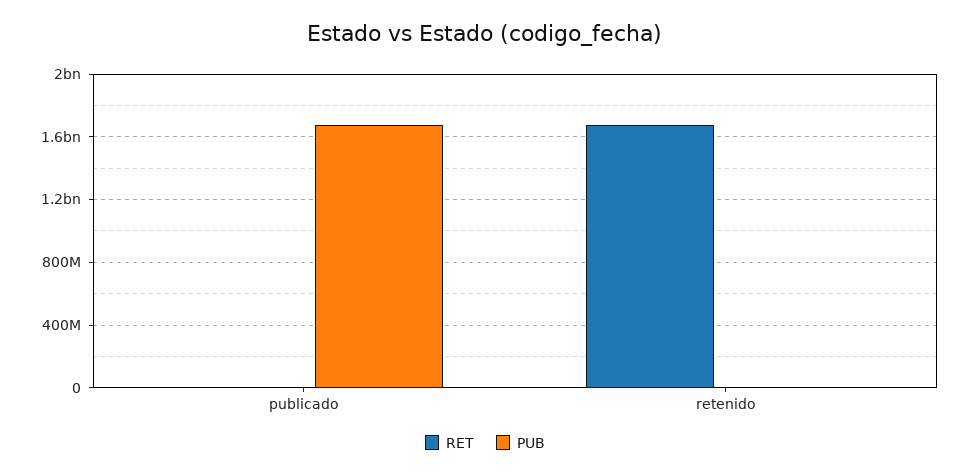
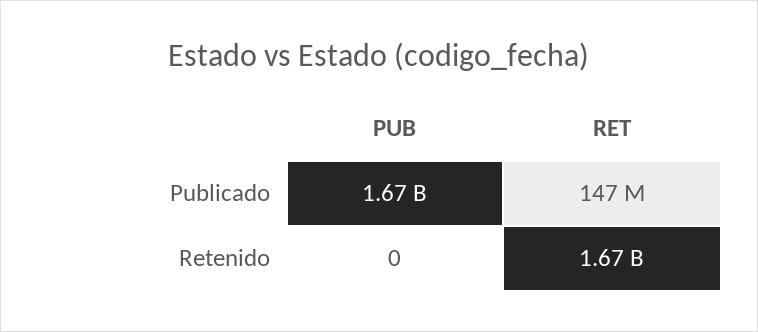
RET, publicado: 0 -> 147000000

